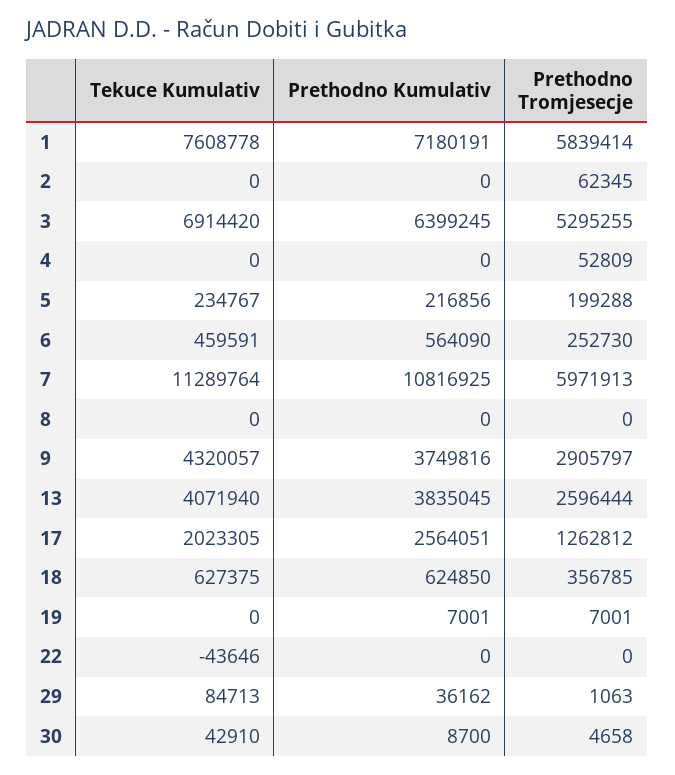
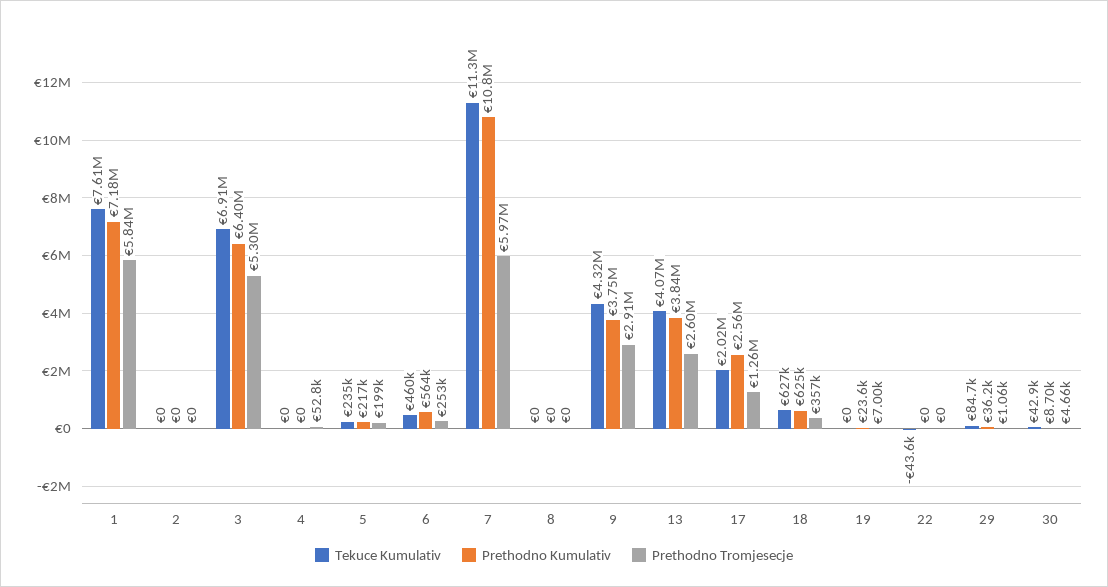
Prethodno Tromjesecje, 2: 62345 -> 0
Prethodno Kumulativ, 19: 7001 -> 23600

